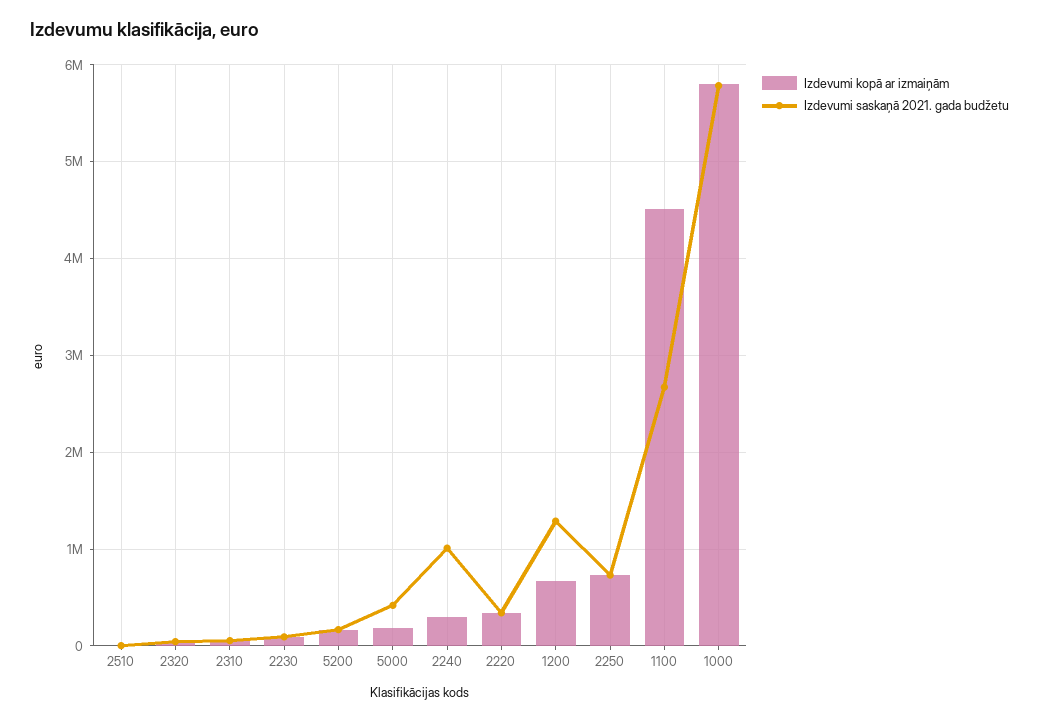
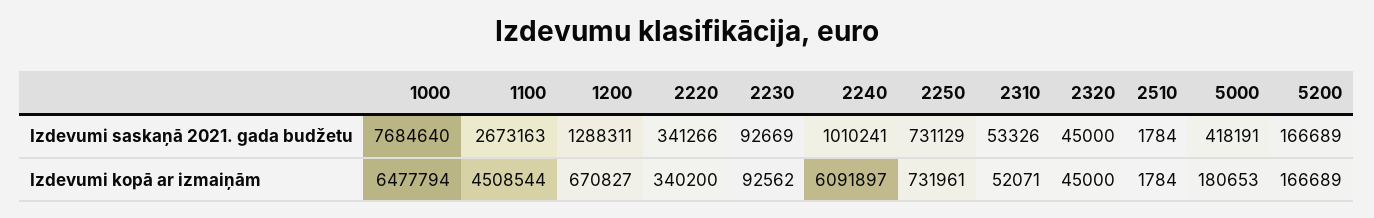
Izdevumi kopā ar izmaiņām, 2240: 300000 -> 6091897
Izdevumi kopā ar izmaiņām, 1000: 5800000 -> 6477794
Izdevumi saskaņā 2021. gada budžetu, 1000: 5800000 -> 7684640

